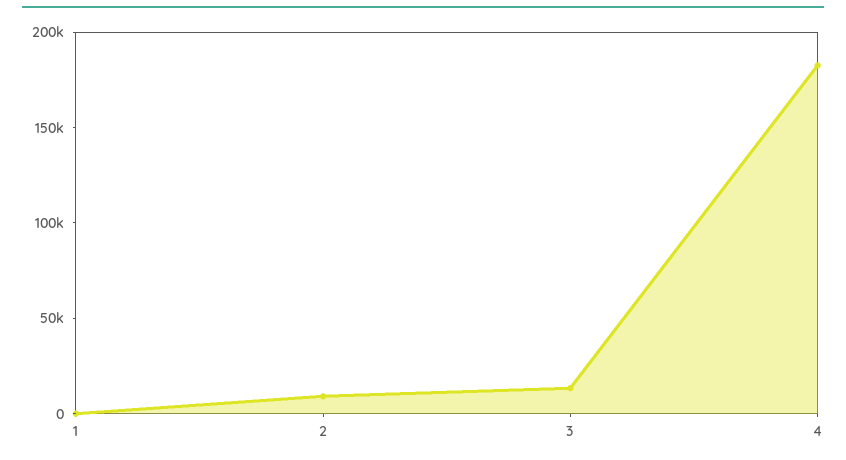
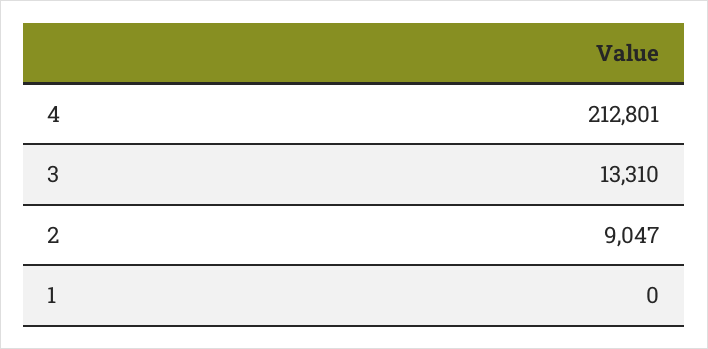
4: 180000 -> 212801

